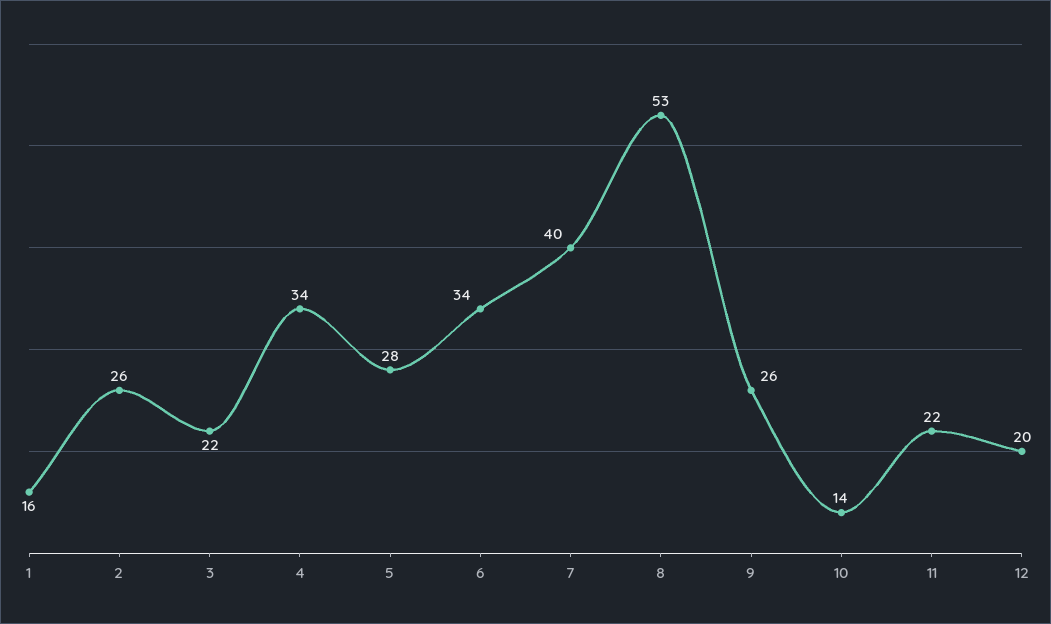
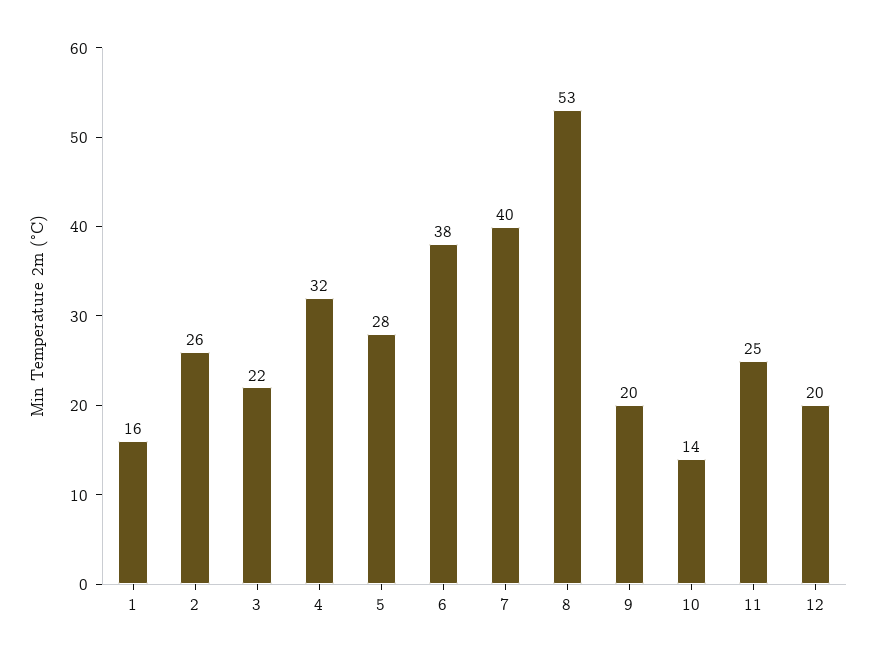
4: 34 -> 32
6: 34 -> 38
9: 26 -> 20
11: 22 -> 25

